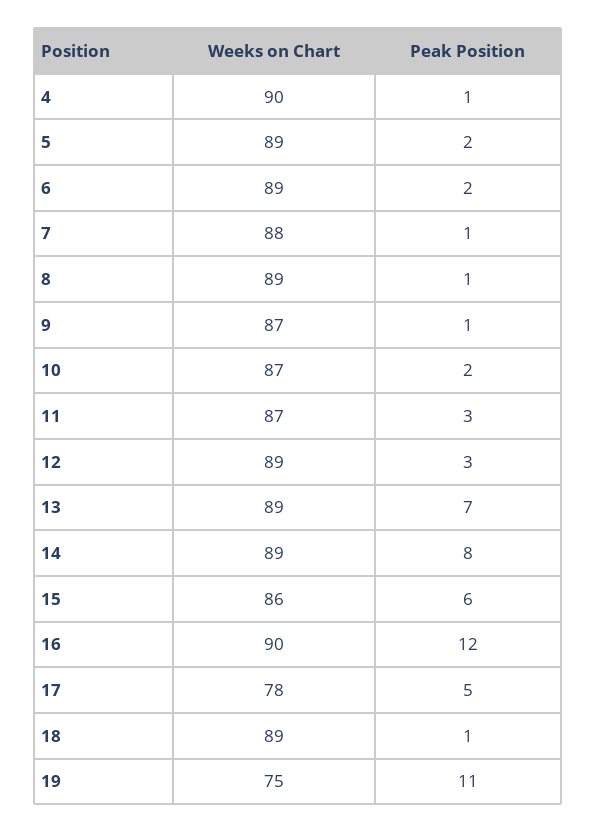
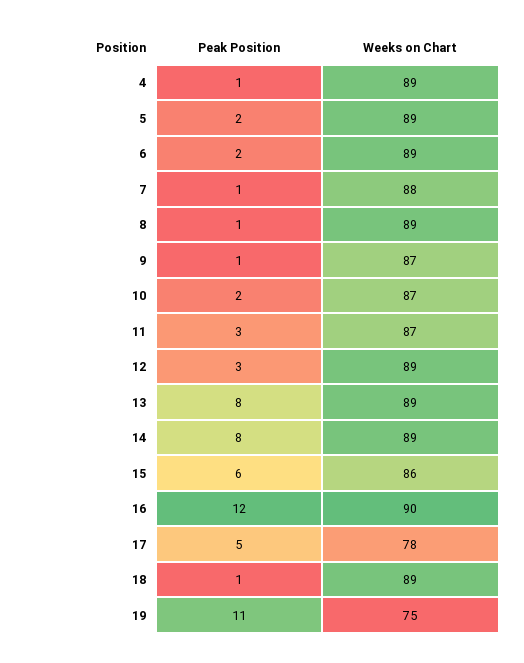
Weeks on Chart, 4: 90 -> 89
Peak Position, 13: 7 -> 8

